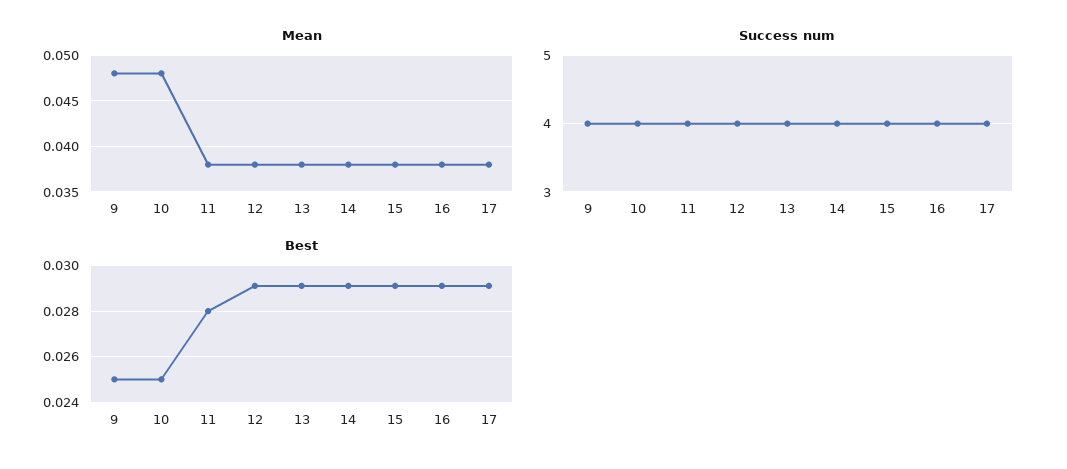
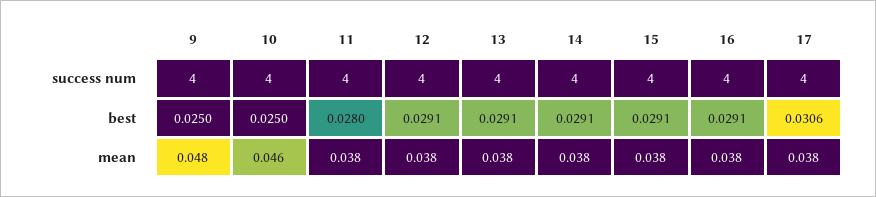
Mean, 10: 0.048 -> 0.046
Best, 17: 0.029 -> 0.0306

